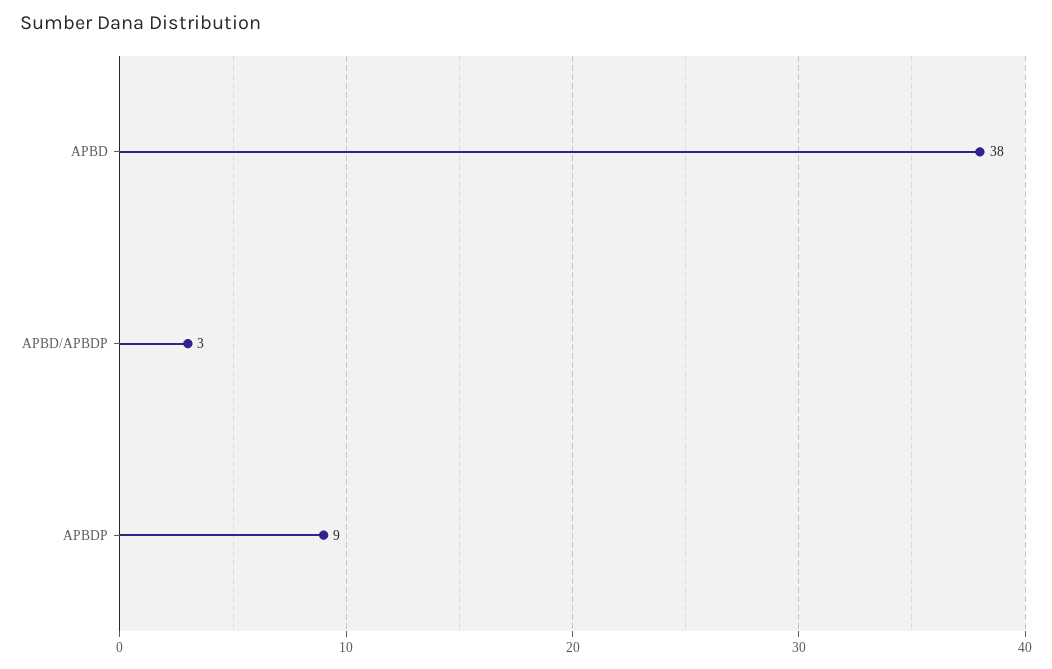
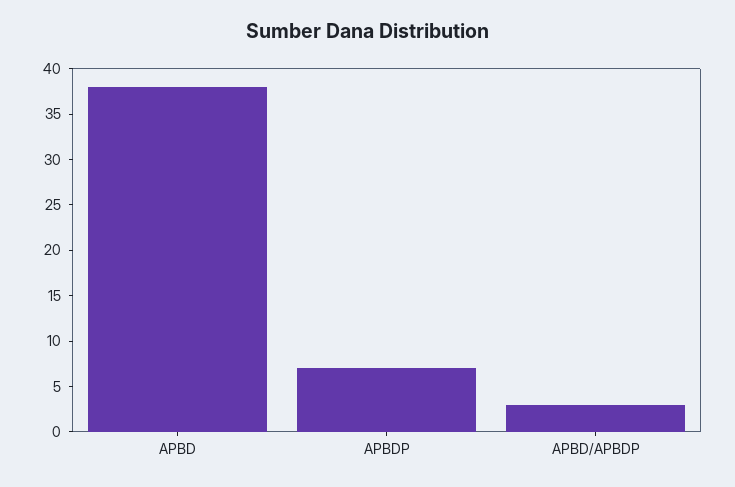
APBDP: 9 -> 7

